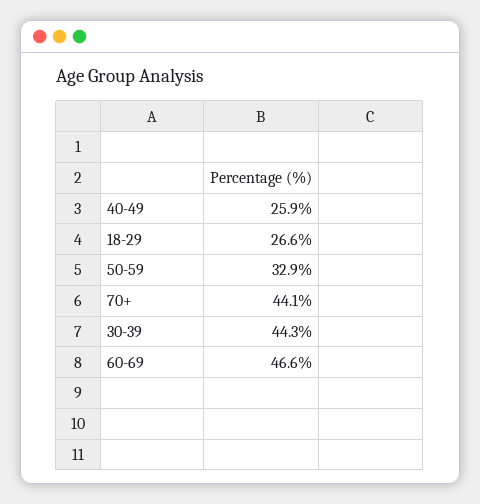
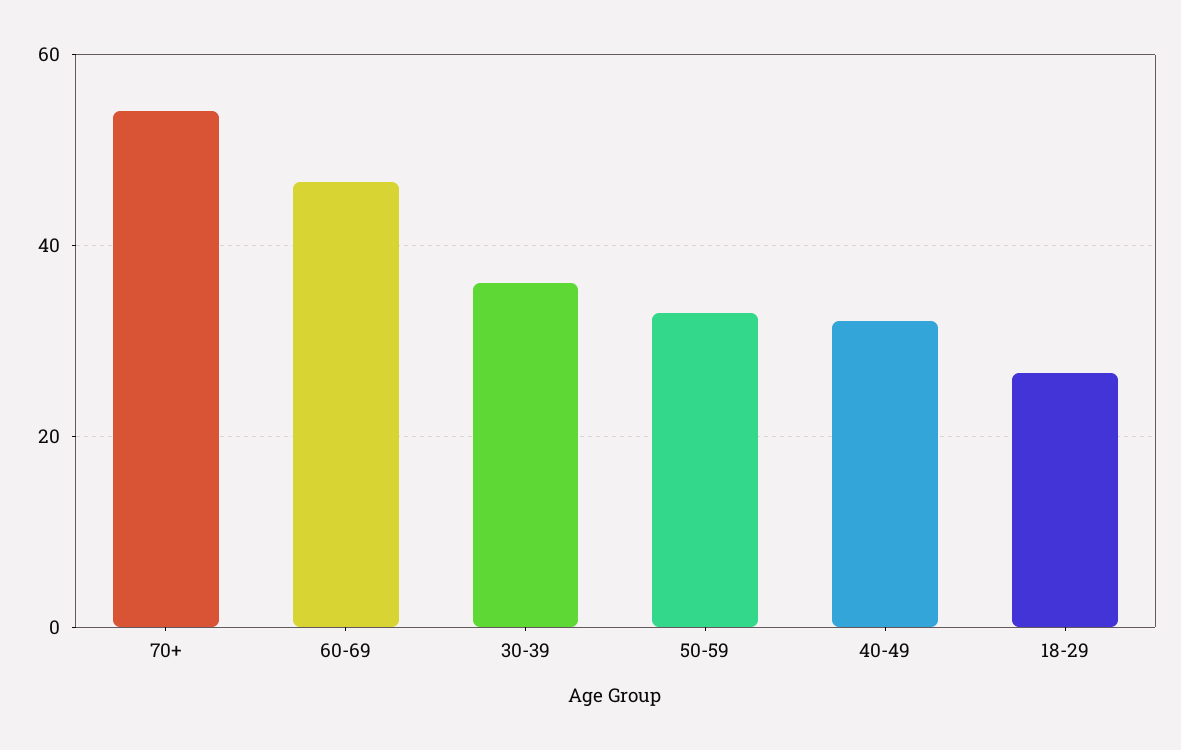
40-49: 25.9 -> 32
70+: 44.1 -> 54
30-39: 44.3 -> 36

